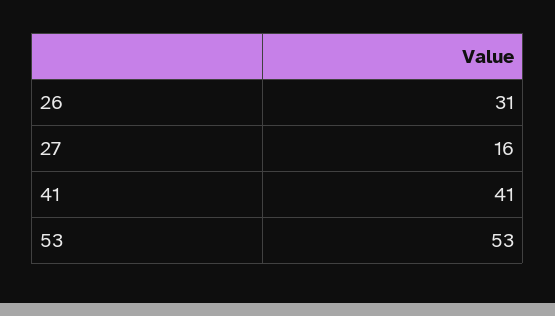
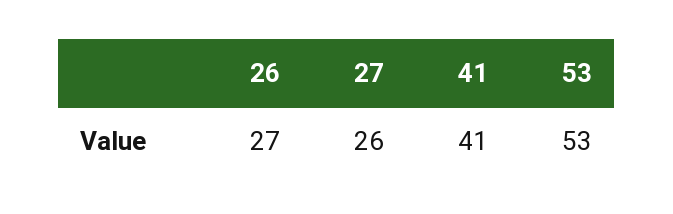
26: 31 -> 27
27: 16 -> 26

